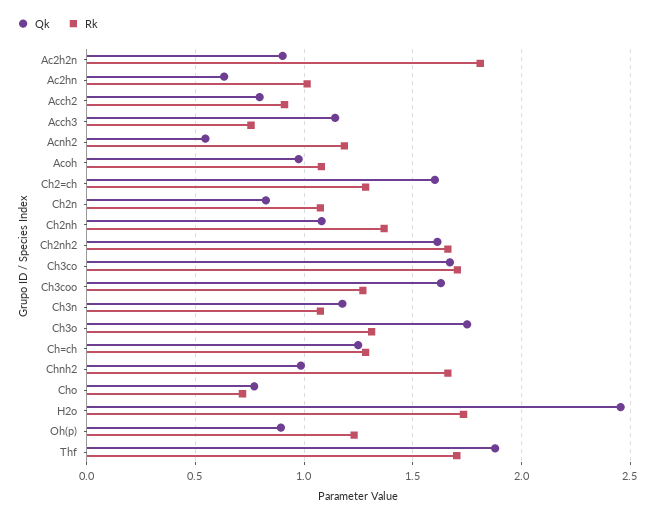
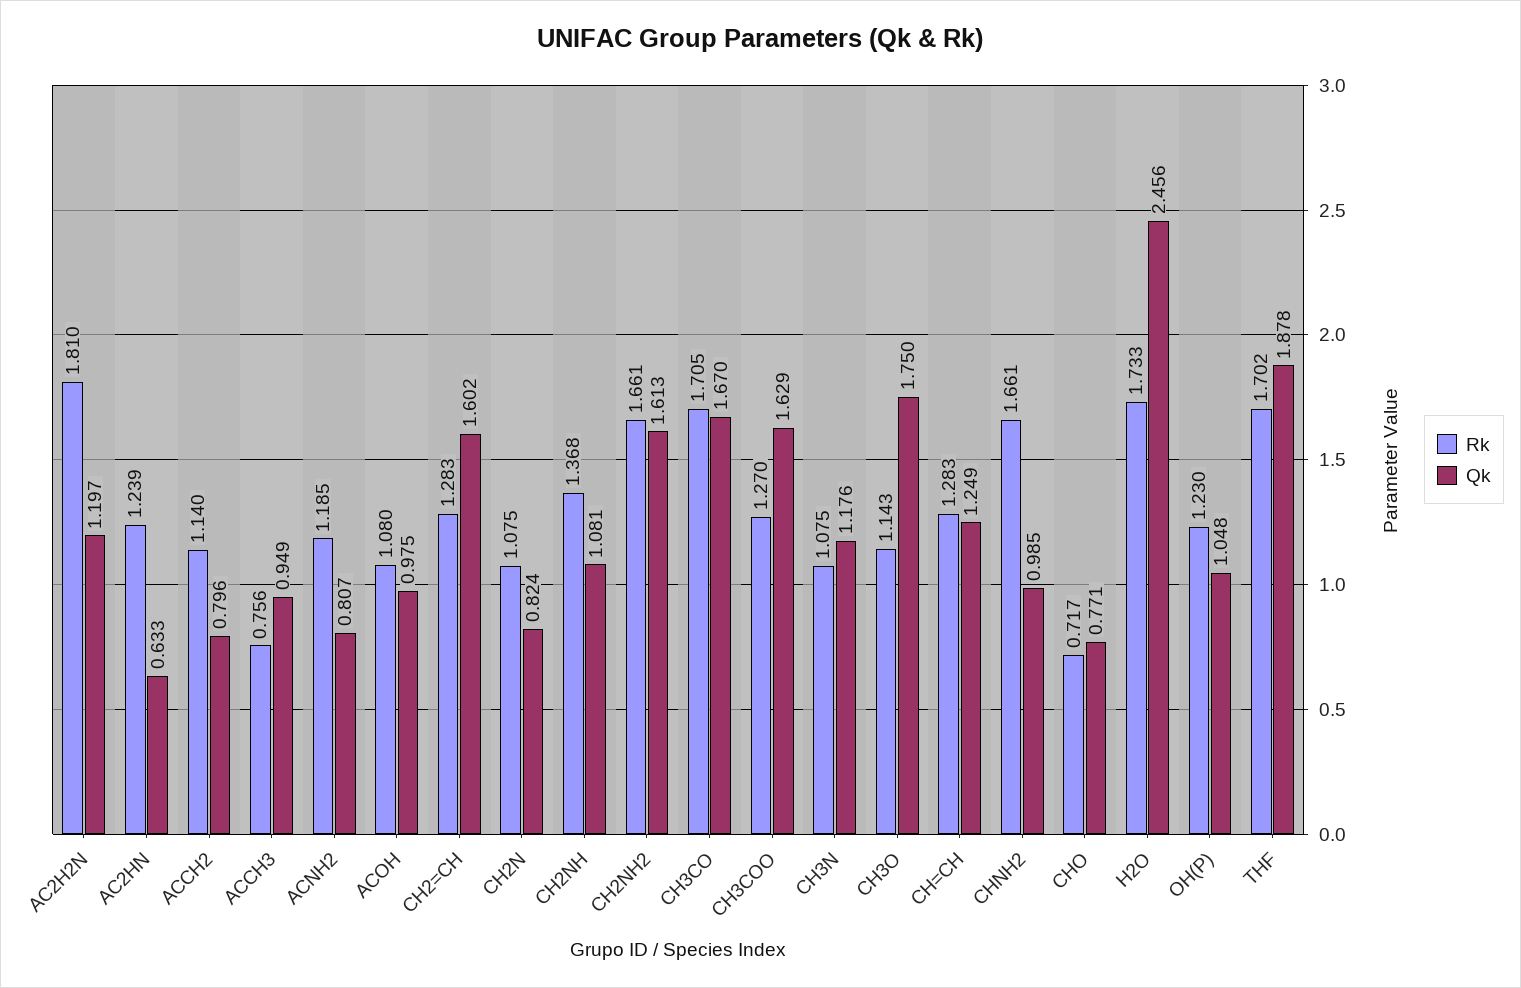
Qk, Ac2h2n: 0.9 -> 1.197
Rk, Ac2hn: 1 -> 1.239
Rk, Acch2: 0.9 -> 1.14
Qk, Acch3: 1.15 -> 0.949
Qk, Acnh2: 0.55 -> 0.807
Rk, Ch3o: 1.3 -> 1.143
Qk, Oh(p): 0.9 -> 1.048

